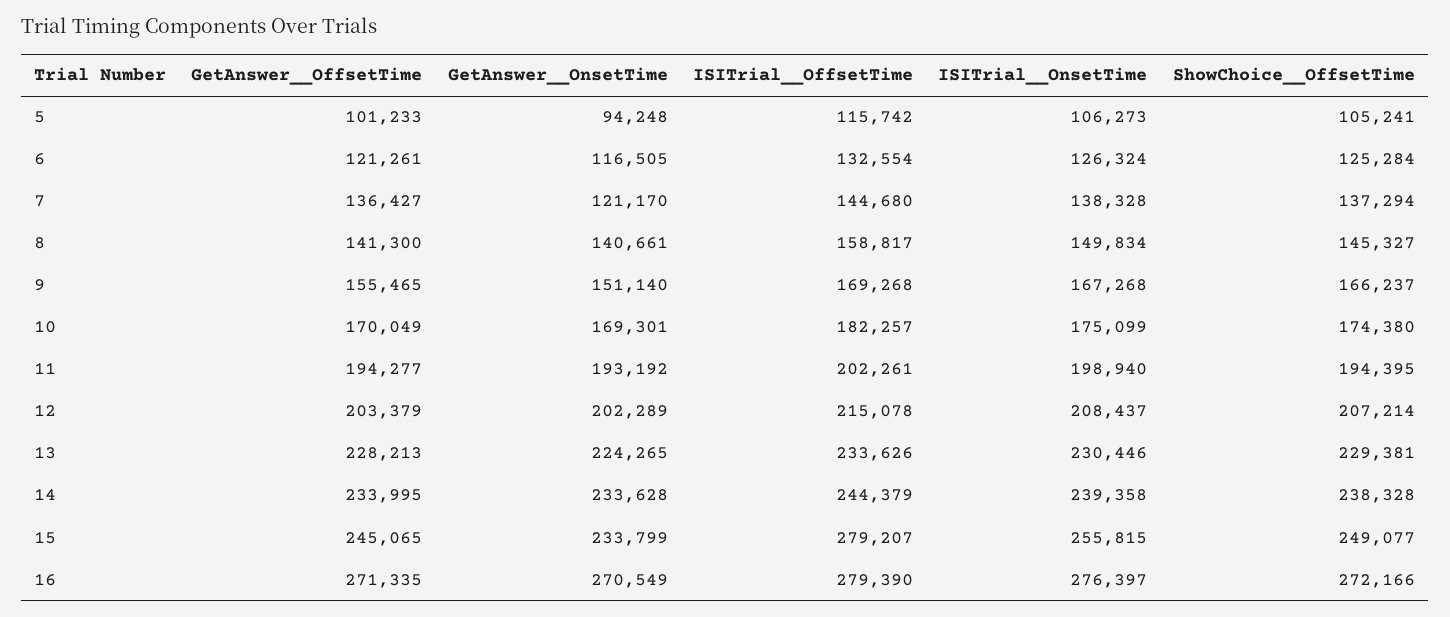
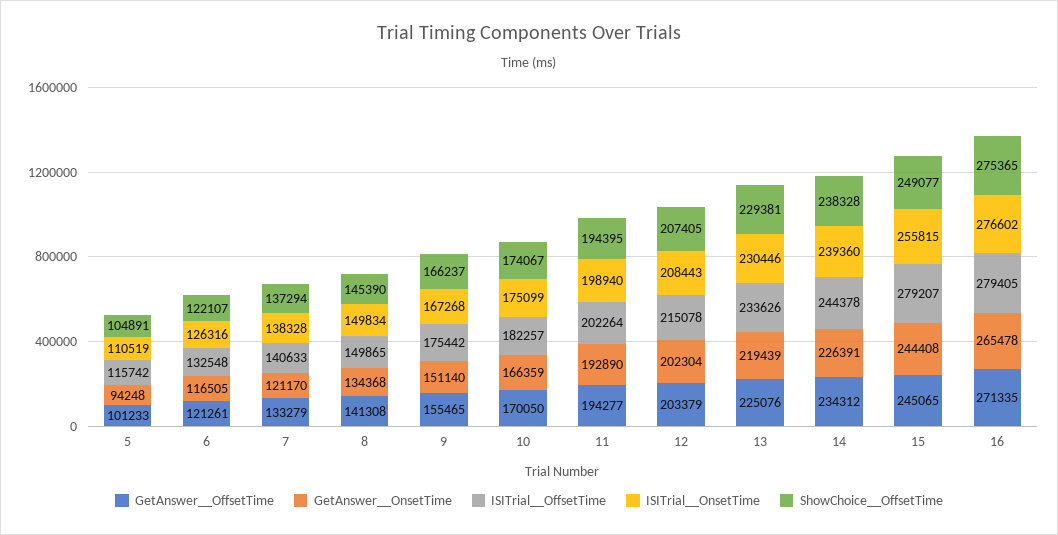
ISITrial__OnsetTime, 5: 106273 -> 110519
ShowChoice__OffsetTime, 5: 105241 -> 104891
ISITrial__OffsetTime, 6: 132554 -> 132548
ISITrial__OnsetTime, 6: 126324 -> 126316
ShowChoice__OffsetTime, 6: 125284 -> 122107
GetAnswer__OffsetTime, 7: 136427 -> 133279
ISITrial__OffsetTime, 7: 144680 -> 140633
GetAnswer__OffsetTime, 8: 141300 -> 141308
GetAnswer__OnsetTime, 8: 140661 -> 134368
ISITrial__OffsetTime, 8: 158817 -> 149865
ShowChoice__OffsetTime, 8: 145327 -> 145390
ISITrial__OffsetTime, 9: 169268 -> 175442
GetAnswer__OffsetTime, 10: 170049 -> 170050
GetAnswer__OnsetTime, 10: 169301 -> 166359
ShowChoice__OffsetTime, 10: 174380 -> 174067
GetAnswer__OnsetTime, 11: 193192 -> 192890
ISITrial__OffsetTime, 11: 202261 -> 202264
GetAnswer__OnsetTime, 12: 202289 -> 202304
ISITrial__OnsetTime, 12: 208437 -> 208443
ShowChoice__OffsetTime, 12: 207214 -> 207405
GetAnswer__OffsetTime, 13: 228213 -> 225076
GetAnswer__OnsetTime, 13: 224265 -> 219439
GetAnswer__OffsetTime, 14: 233995 -> 234312
GetAnswer__OnsetTime, 14: 233628 -> 226391
ISITrial__OffsetTime, 14: 244379 -> 244378
ISITrial__OnsetTime, 14: 239358 -> 239360
GetAnswer__OnsetTime, 15: 233799 -> 244408
GetAnswer__OnsetTime, 16: 270549 -> 265478
ISITrial__OffsetTime, 16: 279390 -> 279405
ISITrial__OnsetTime, 16: 276397 -> 276602
ShowChoice__OffsetTime, 16: 272166 -> 275365

